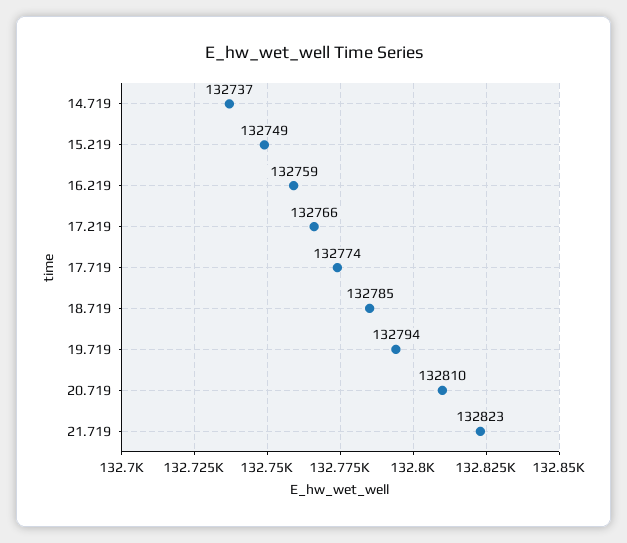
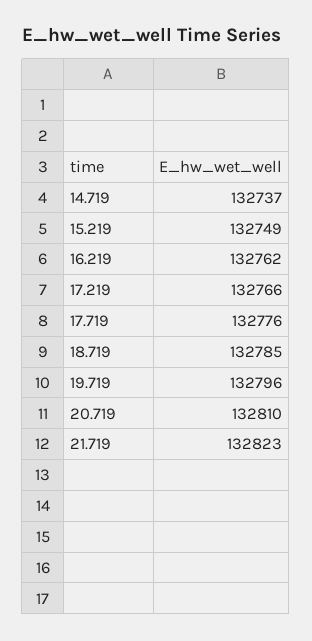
16.219: 132759 -> 132762
17.719: 132774 -> 132776
19.719: 132794 -> 132796

